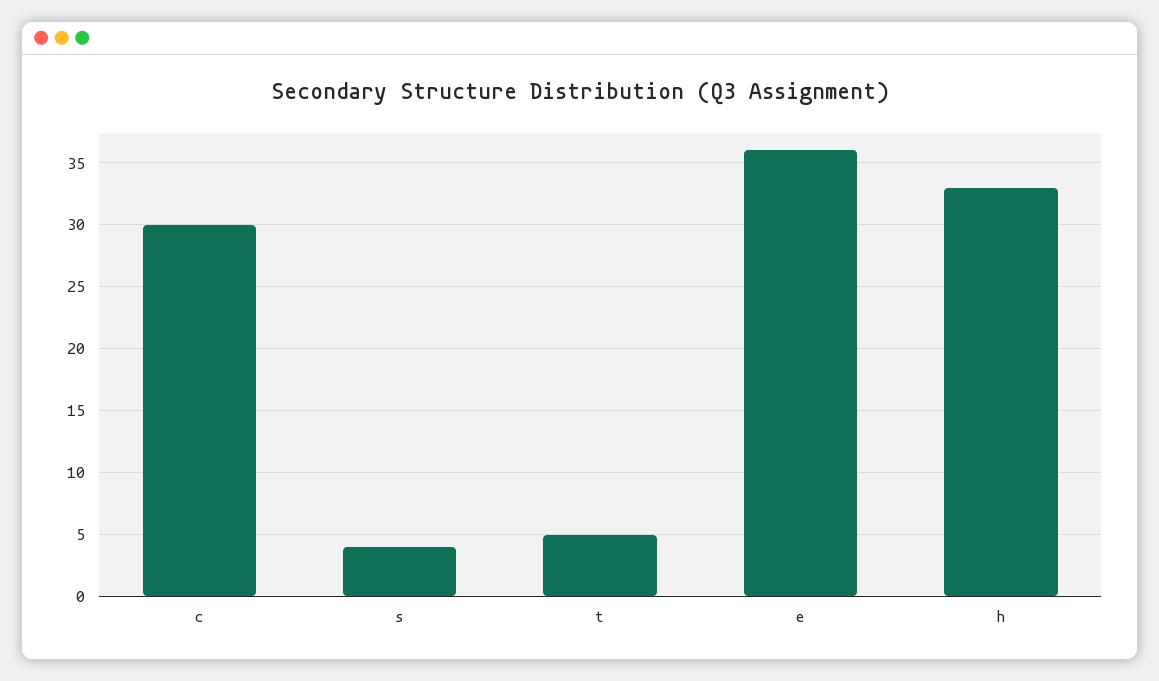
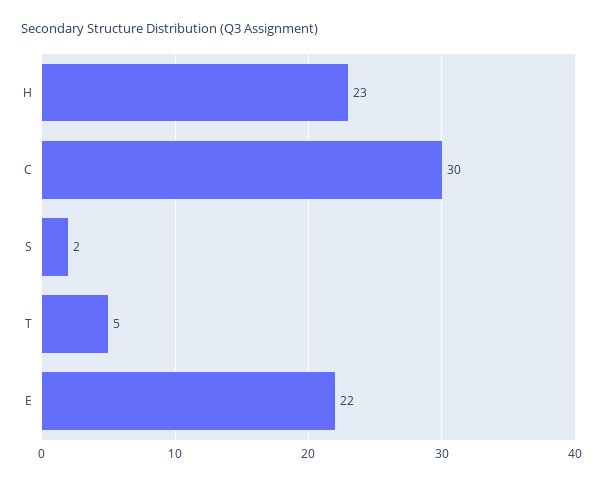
s: 4 -> 2
e: 36 -> 22
h: 33 -> 23

